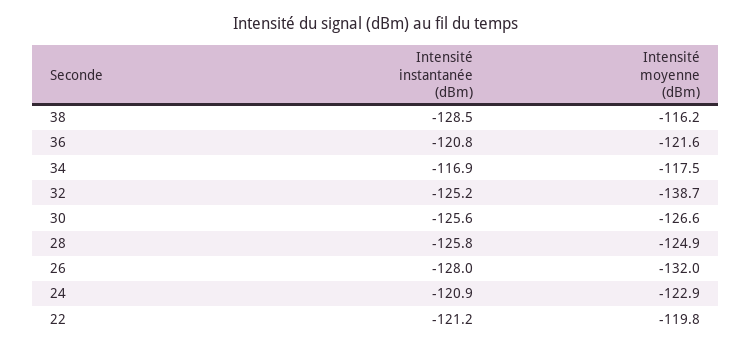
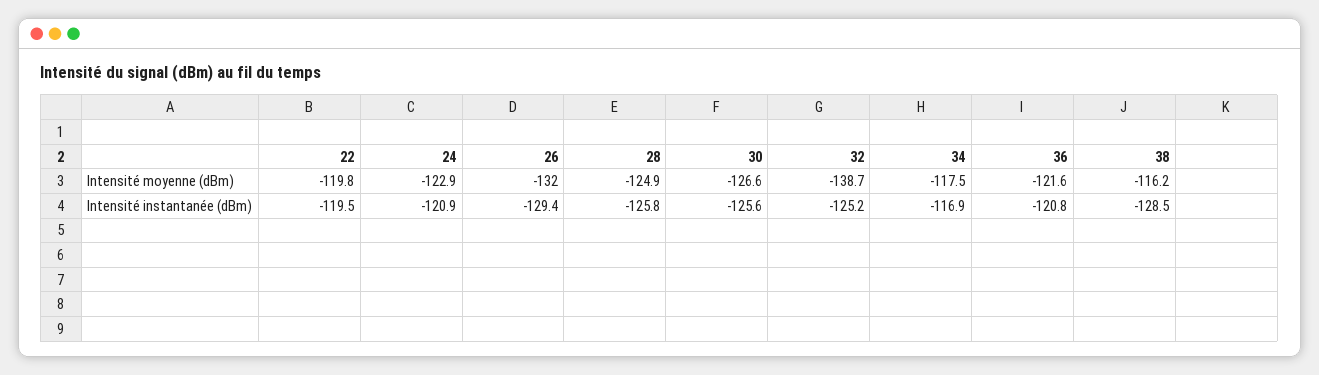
Intensité instantanée (dBm), 26: -128 -> -129.4
Intensité instantanée (dBm), 22: -121.2 -> -119.5

